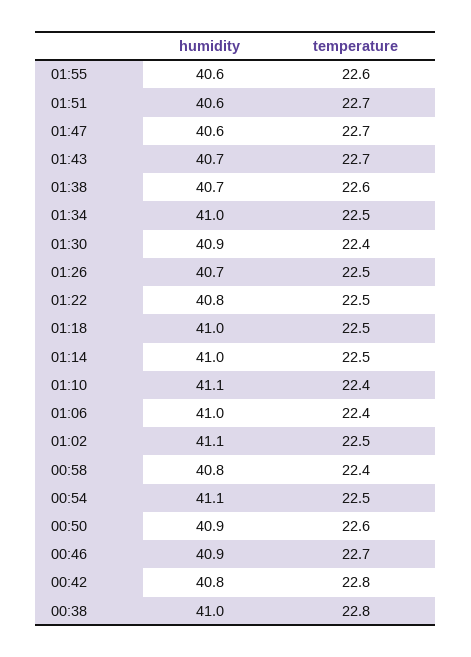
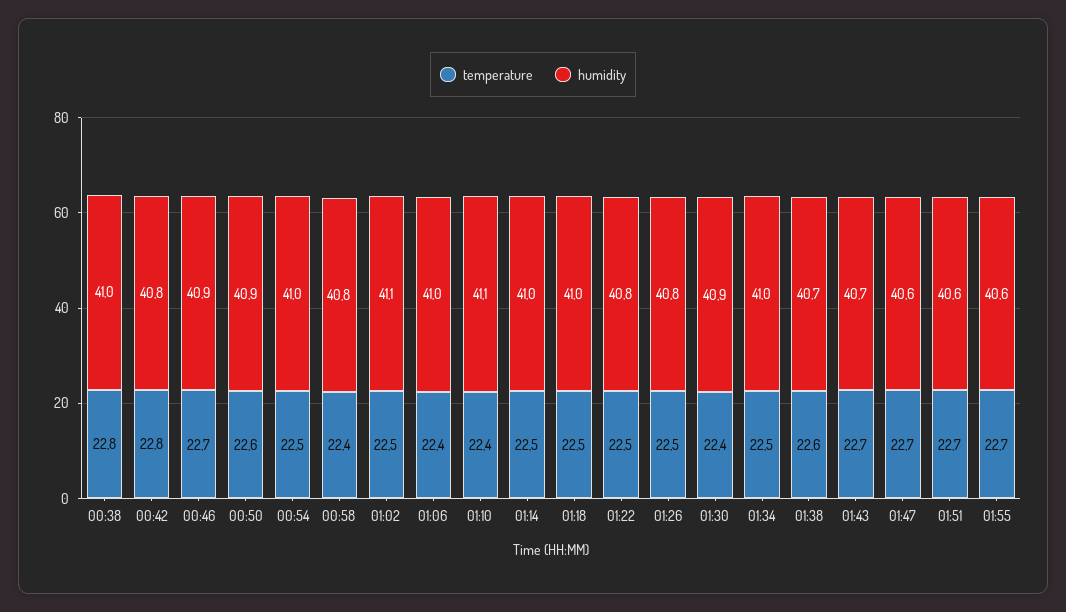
temperature, 01:55: 22.6 -> 22.7
humidity, 01:26: 40.7 -> 40.8
humidity, 00:54: 41.1 -> 41

